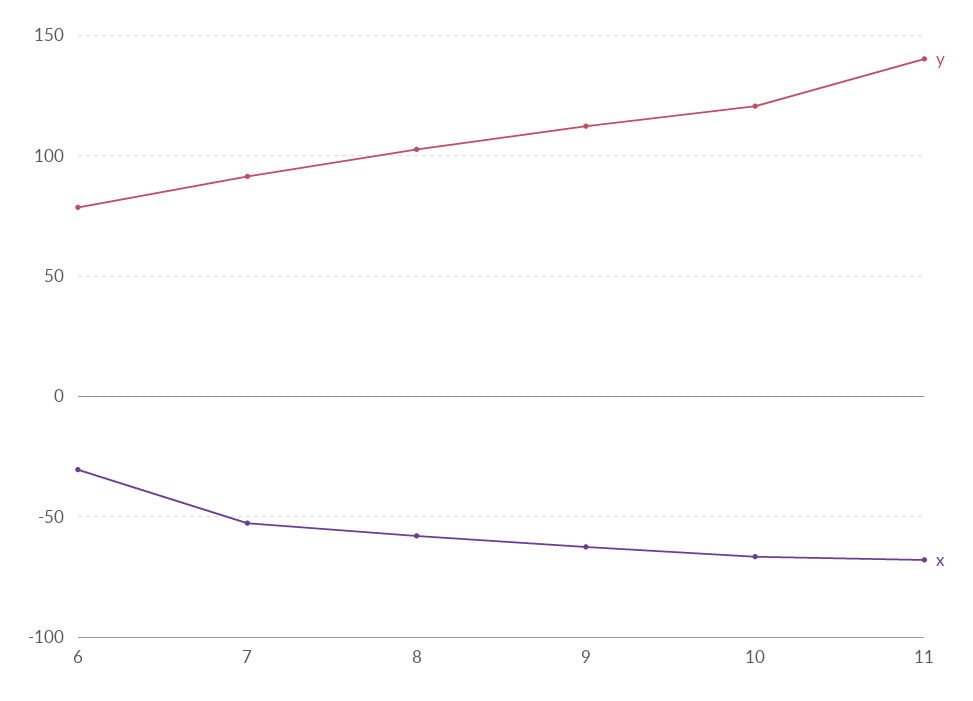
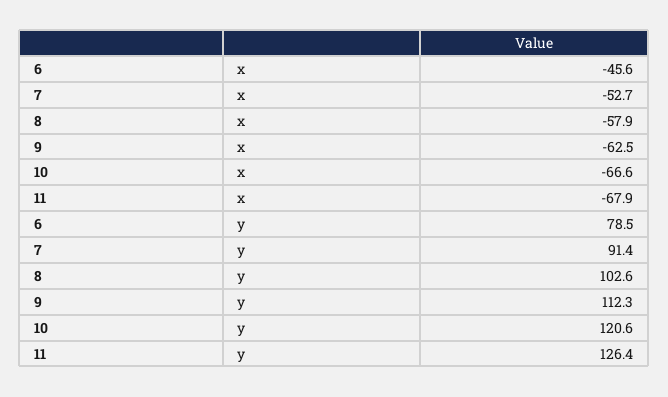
x, 6: -30 -> -45.6
y, 11: 140 -> 126.4

